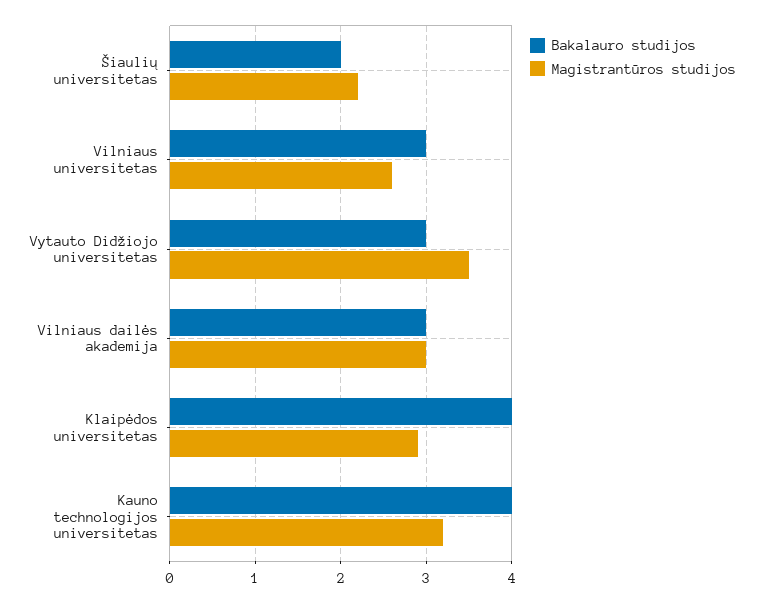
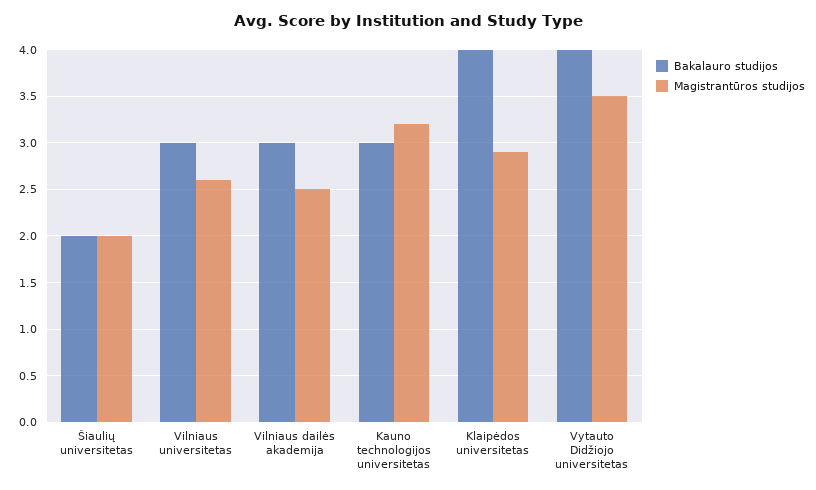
Magistrantūros studijos, Šiaulių universitetas: 2.2 -> 2
Bakalauro studijos, Vytauto Didžiojo universitetas: 3 -> 4
Magistrantūros studijos, Vilniaus dailės akademija: 3 -> 2.5
Bakalauro studijos, Kauno technologijos universitetas: 4 -> 3

